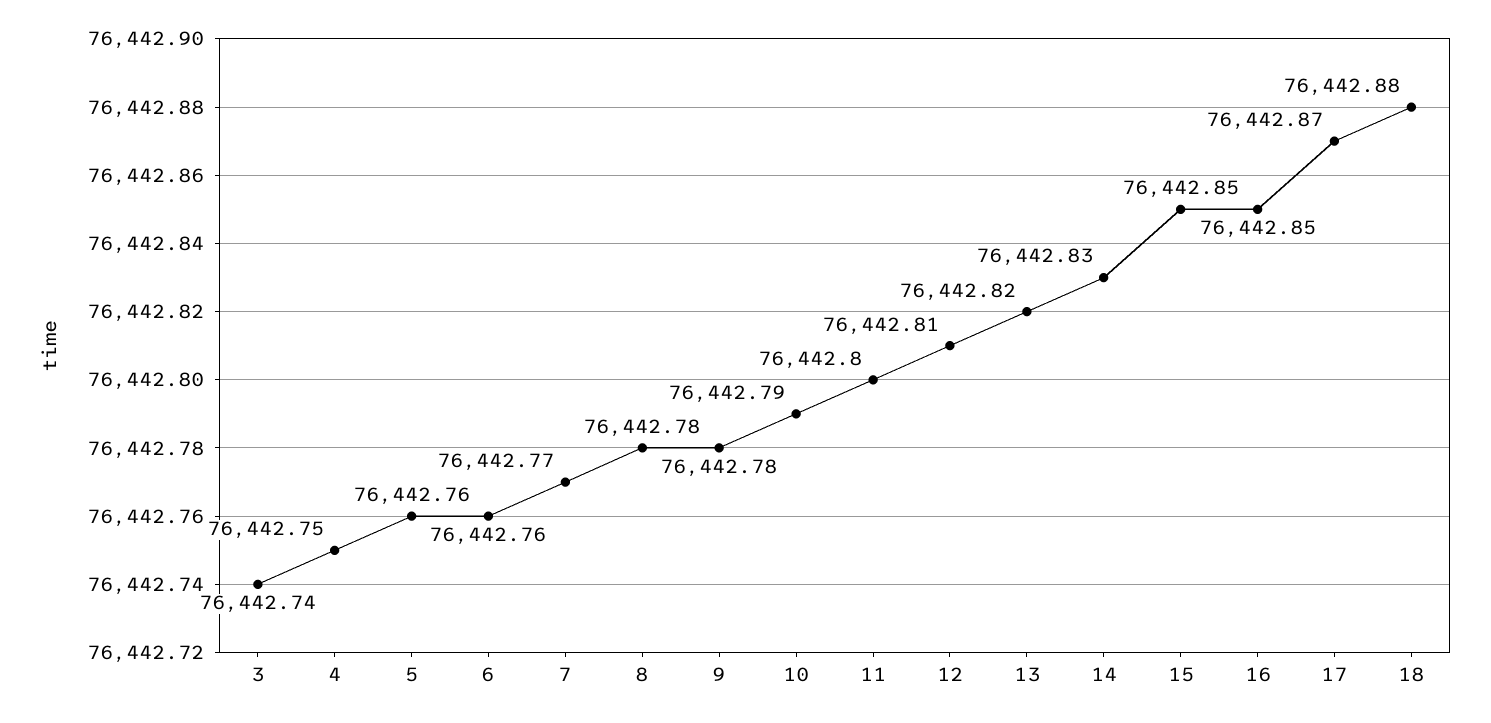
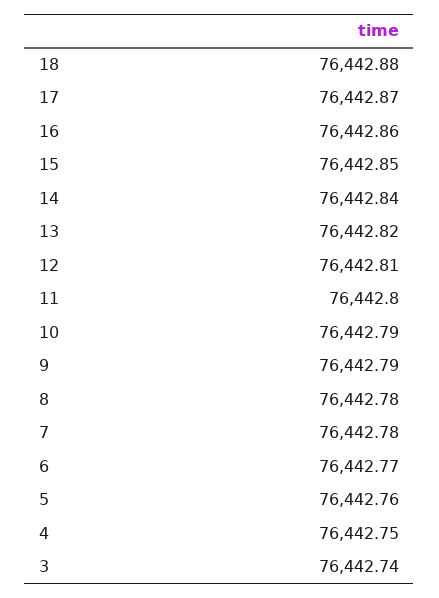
6: 76442.76 -> 76442.77
7: 76442.77 -> 76442.78
9: 76442.78 -> 76442.79
14: 76442.83 -> 76442.84
16: 76442.85 -> 76442.86

